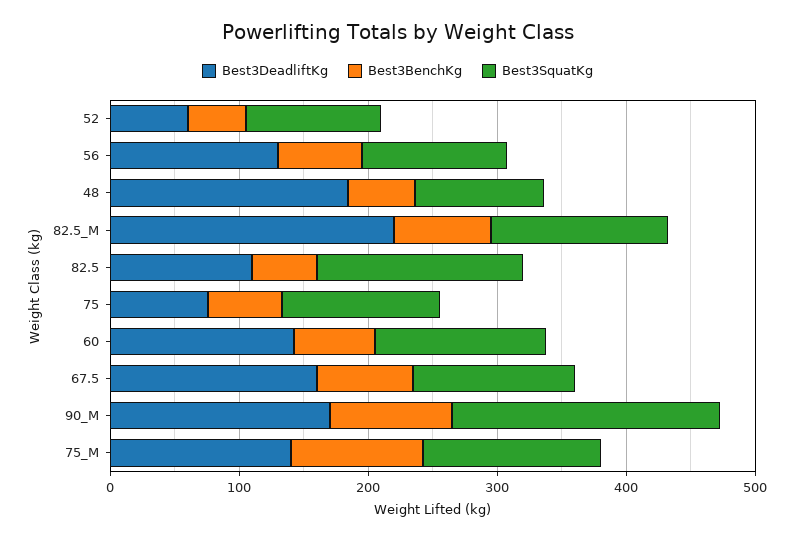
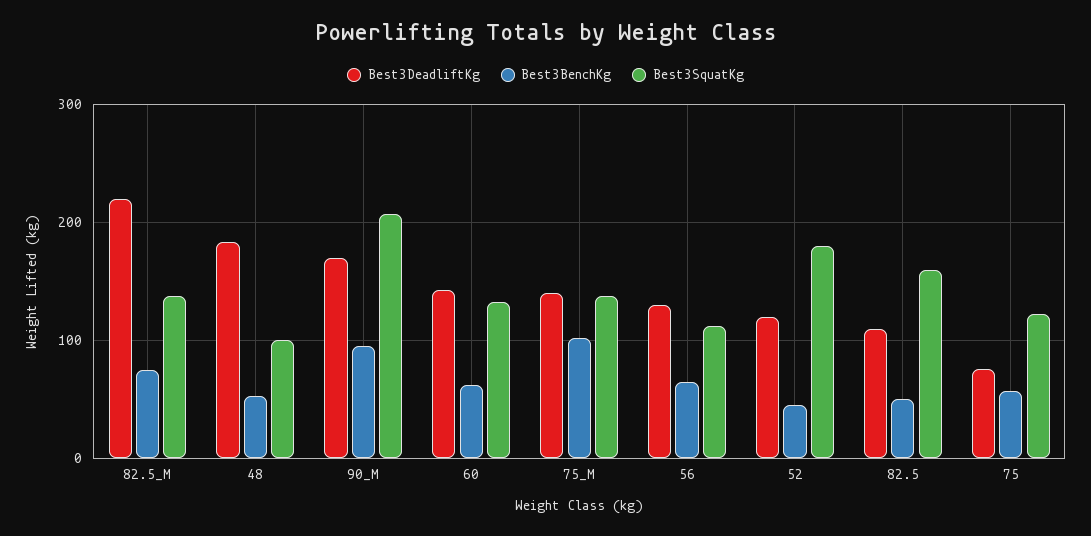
Best3DeadliftKg, 52: 60 -> 120
Best3SquatKg, 52: 100 -> 180
Best3DeadliftKg, 67.5: 160 -> none
Best3BenchKg, 67.5: 80 -> none
Best3SquatKg, 67.5: 120 -> none

